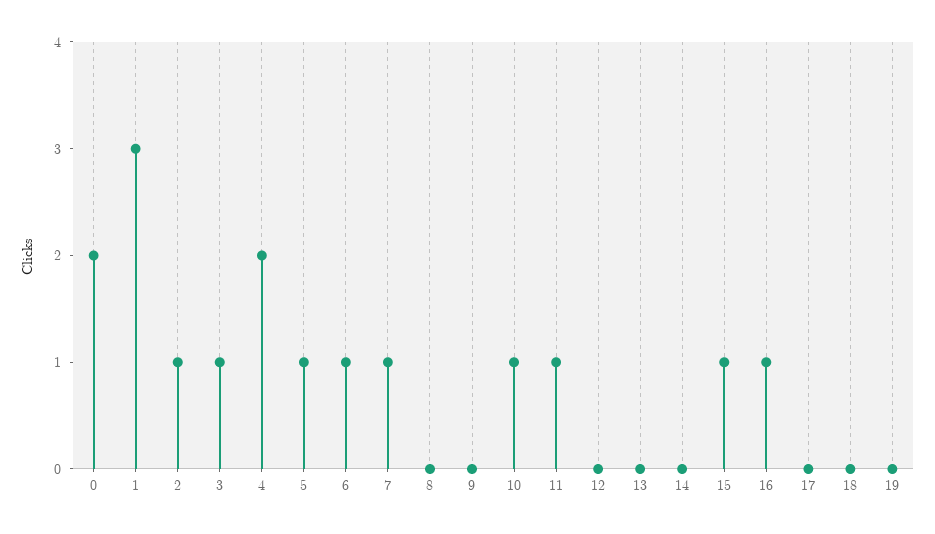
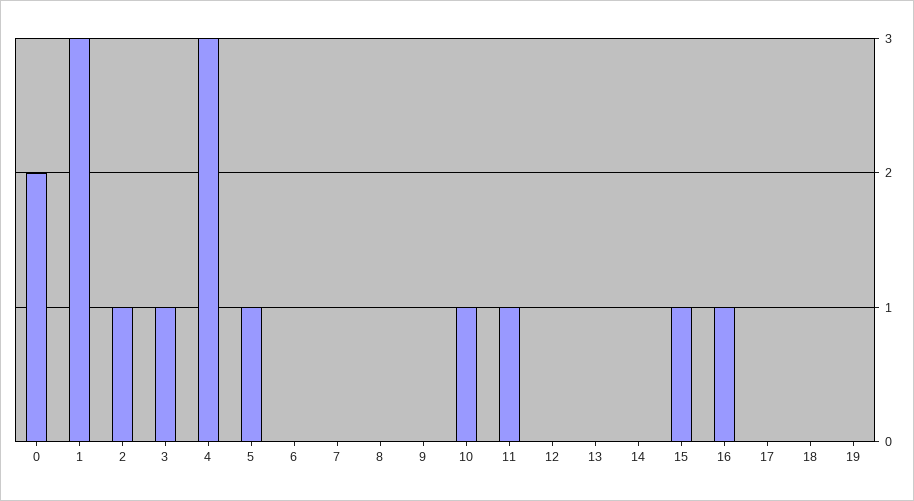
4: 2 -> 3
6: 1 -> 0
7: 1 -> 0

